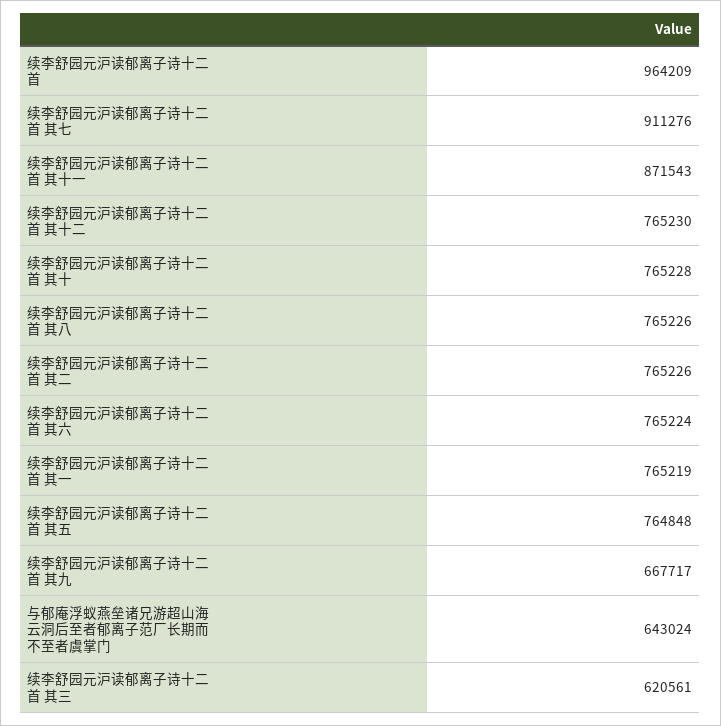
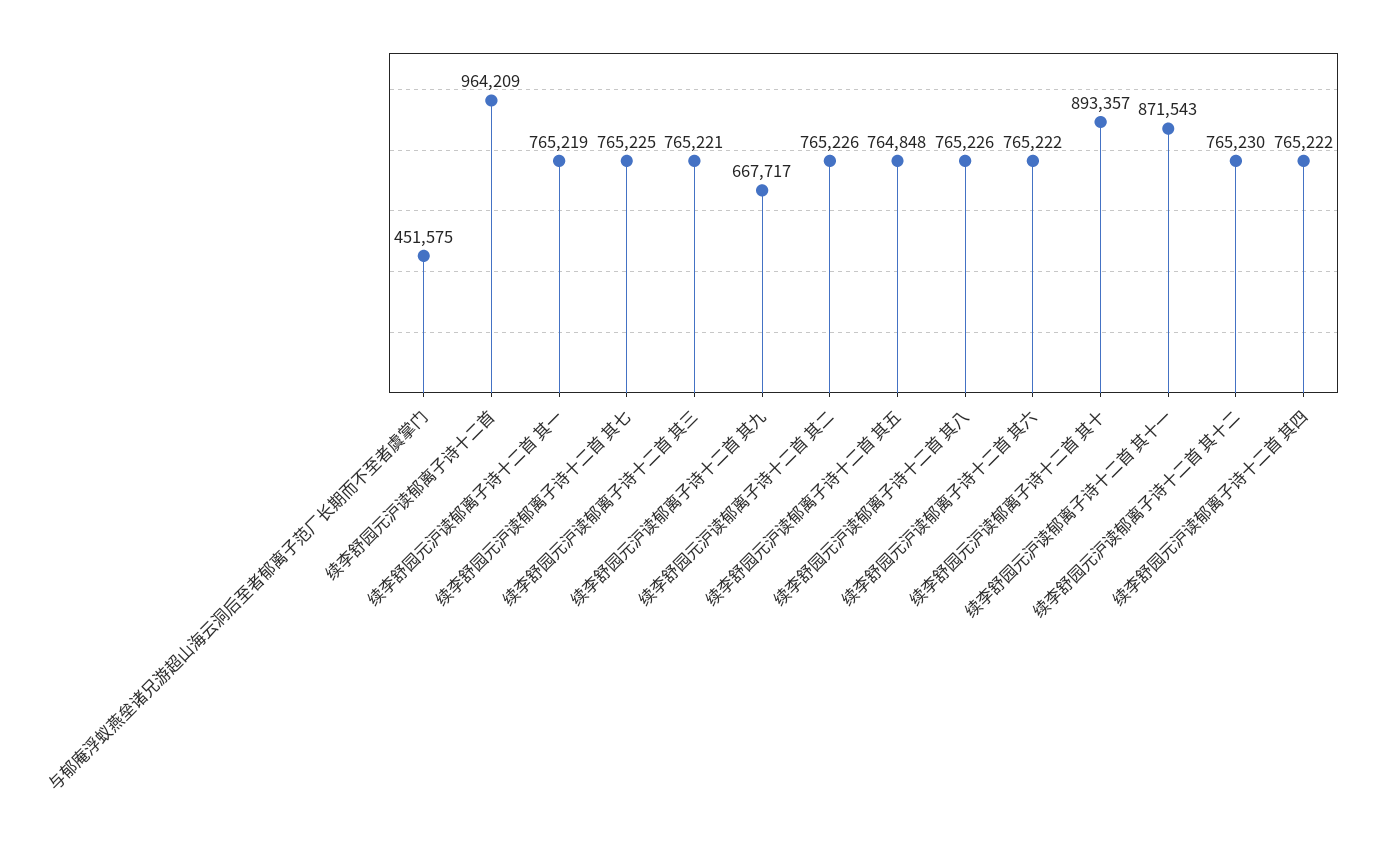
续李舒园元沪读郁离子诗十二首 其七: 911276 -> 765225
续李舒园元沪读郁离子诗十二首 其十: 765228 -> 893357
续李舒园元沪读郁离子诗十二首 其六: 765224 -> 765222
与郁庵浮蚁燕垒诸兄游超山海云洞后至者郁离子范厂长期而不至者虞掌门: 643024 -> 451575
续李舒园元沪读郁离子诗十二首 其三: 620561 -> 765221
续李舒园元沪读郁离子诗十二首 其四: none -> 765222

